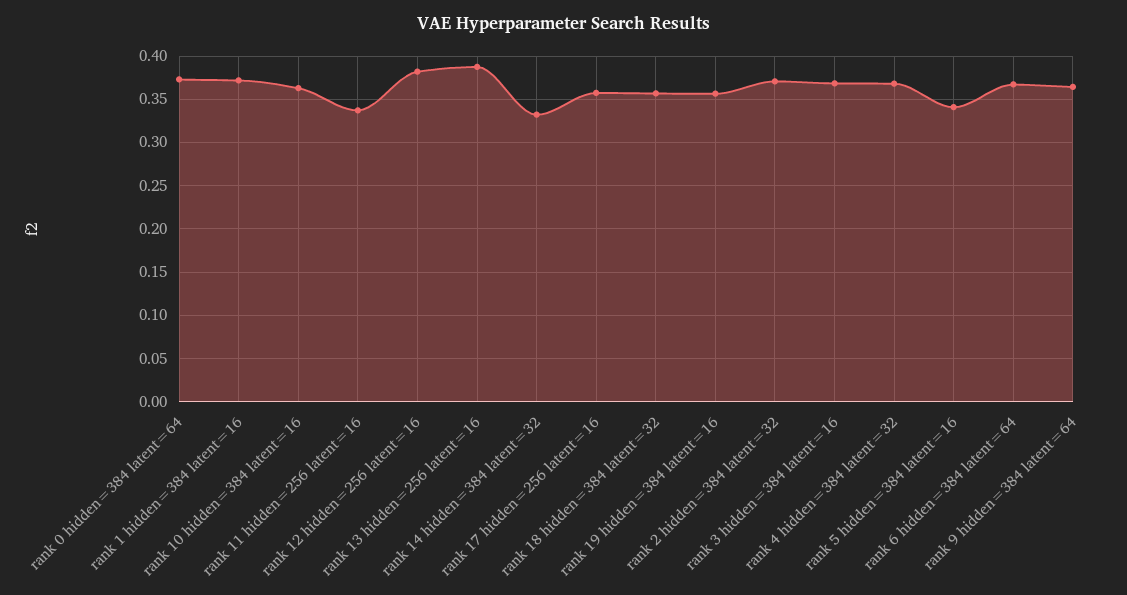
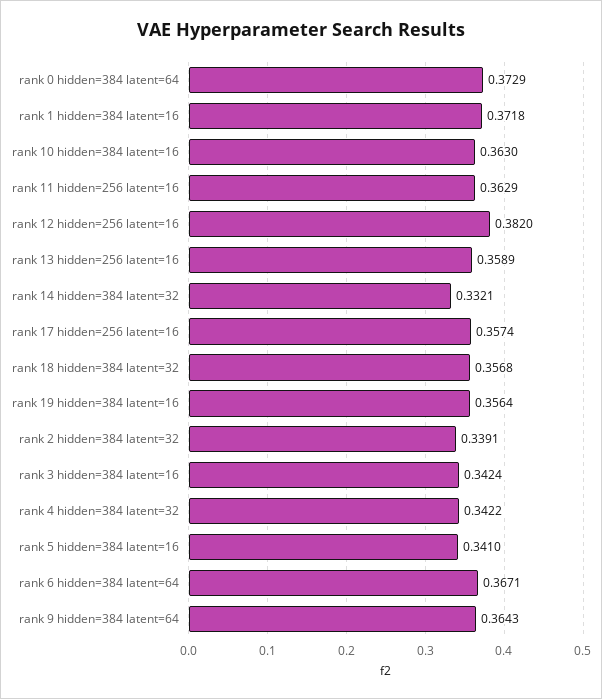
rank 11 hidden=256 latent=16: 0.34 -> 0.3629
rank 13 hidden=256 latent=16: 0.39 -> 0.3589
rank 2 hidden=384 latent=32: 0.37 -> 0.3391
rank 3 hidden=384 latent=16: 0.37 -> 0.3424
rank 4 hidden=384 latent=32: 0.37 -> 0.3422

